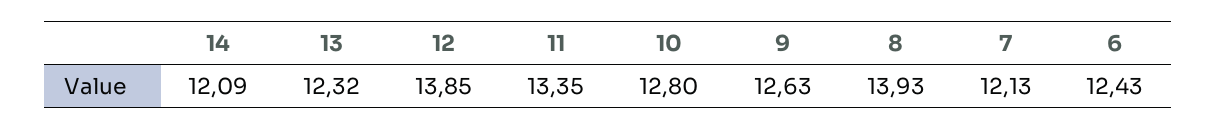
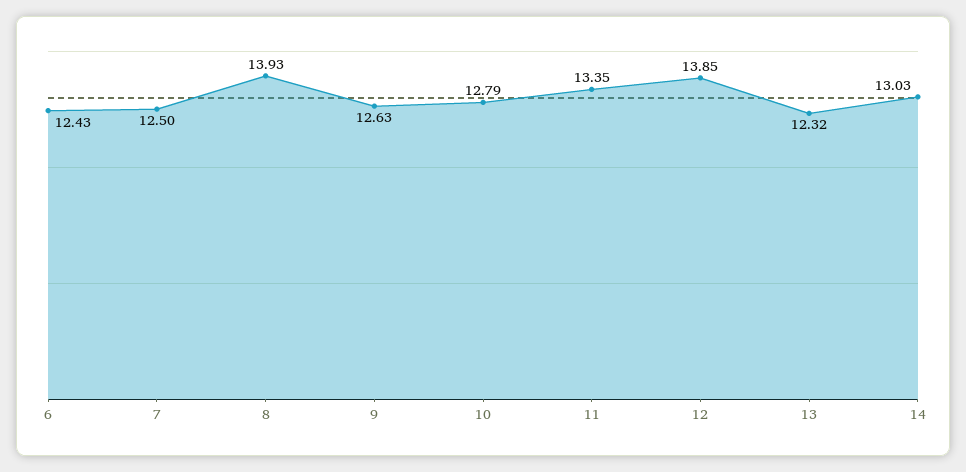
14: 12.09 -> 13.03
10: 12.8 -> 12.79
7: 12.13 -> 12.5

